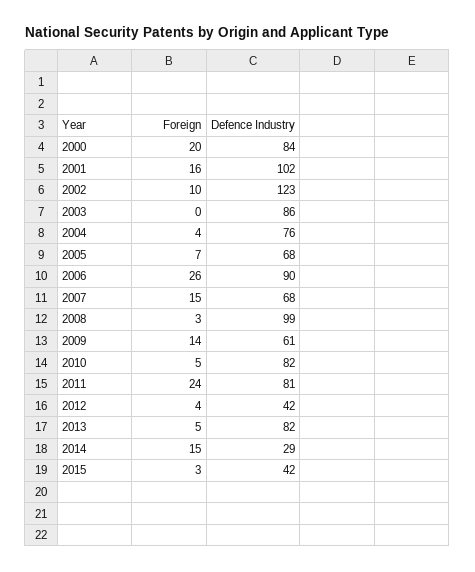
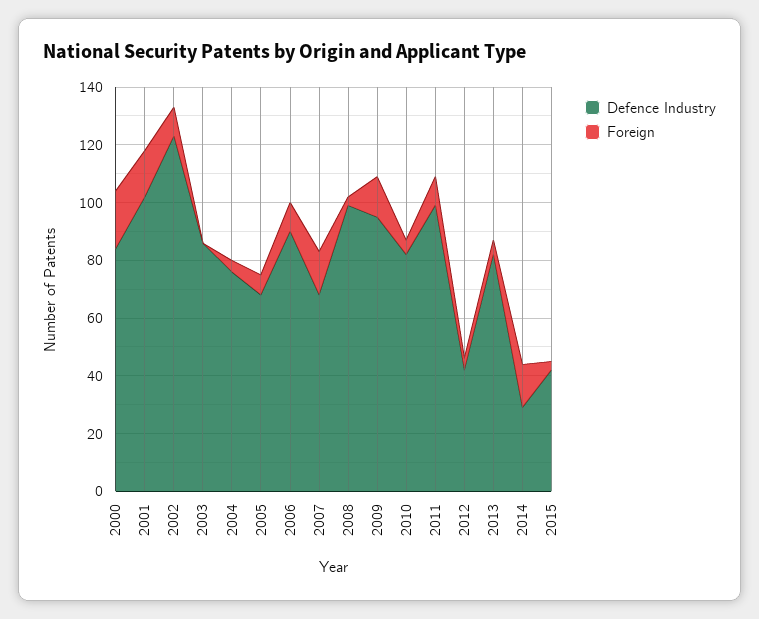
Foreign, 2006: 26 -> 10
Defence Industry, 2009: 61 -> 95
Foreign, 2011: 24 -> 10
Defence Industry, 2011: 81 -> 100

